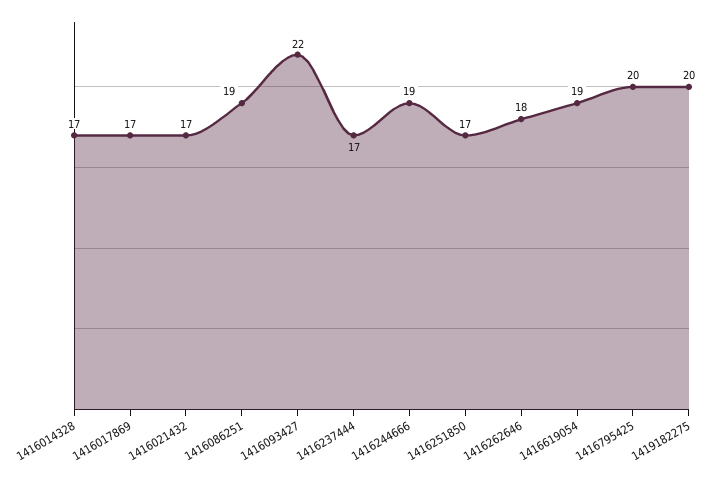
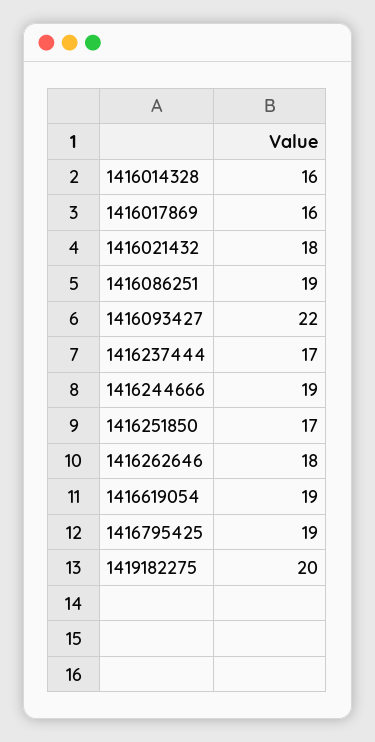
1416014328: 17 -> 16
1416017869: 17 -> 16
1416021432: 17 -> 18
1416795425: 20 -> 19

